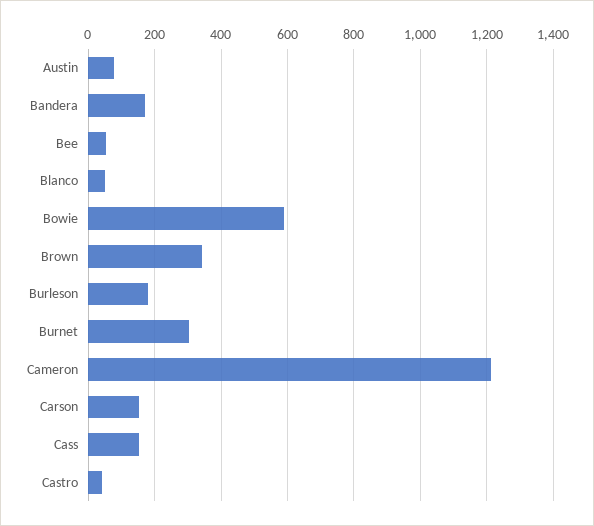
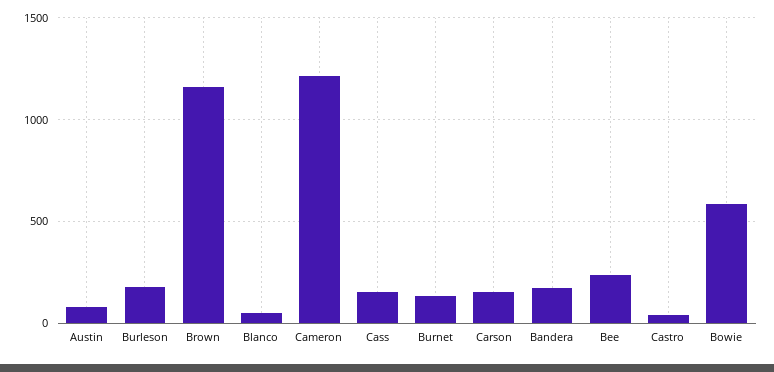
Bee: 60 -> 250
Brown: 340 -> 1150
Burnet: 300 -> 150

